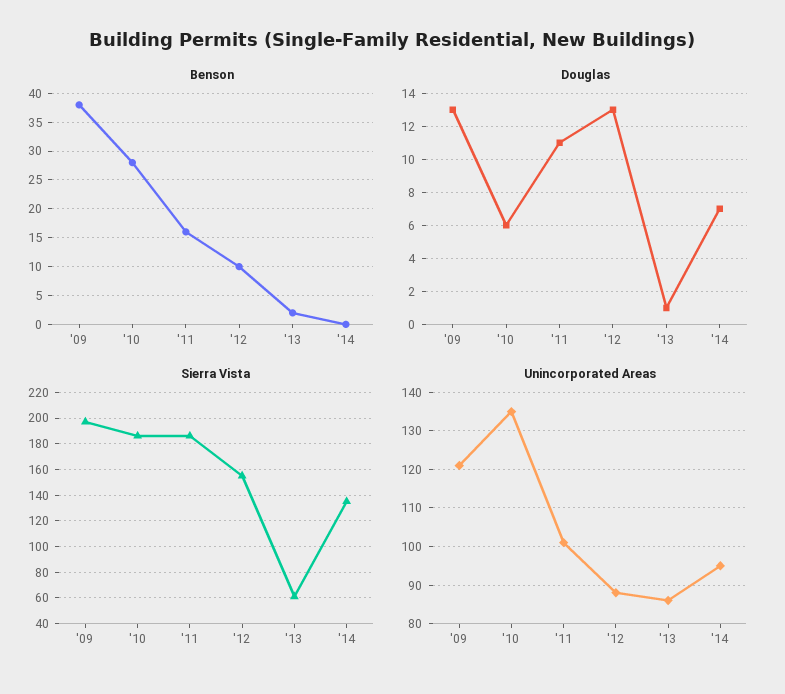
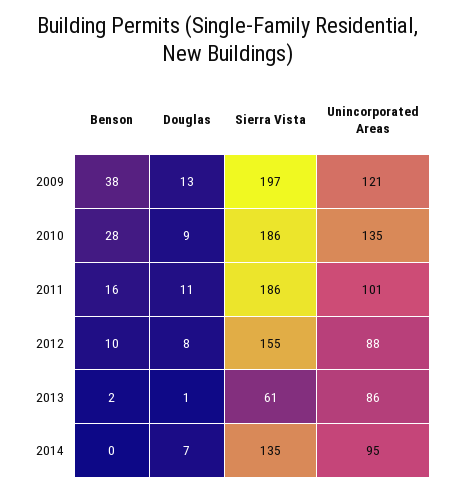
Douglas, '10: 6 -> 9
Douglas, '12: 13 -> 8

